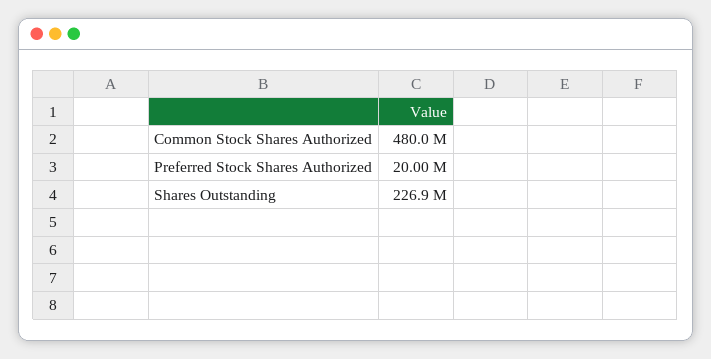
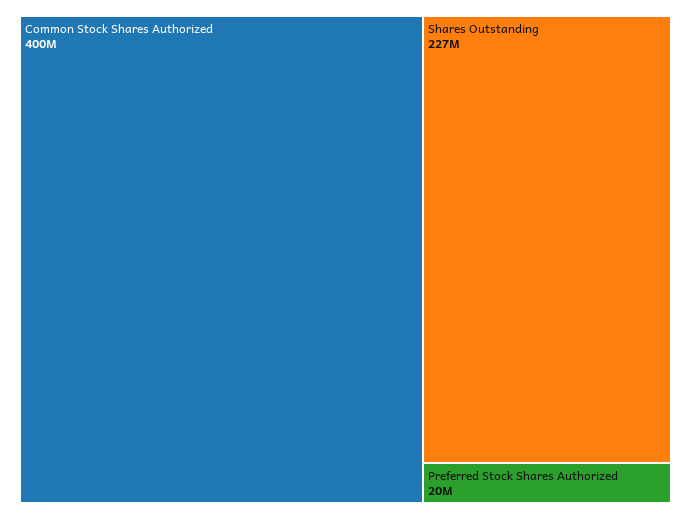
Common Stock Shares Authorized: 480000000 -> 400000000

